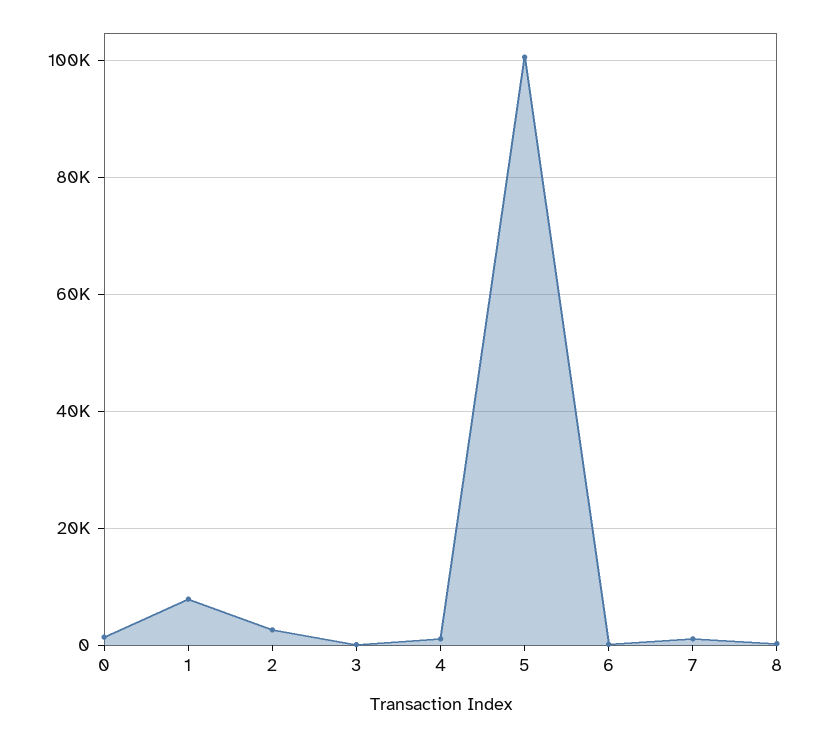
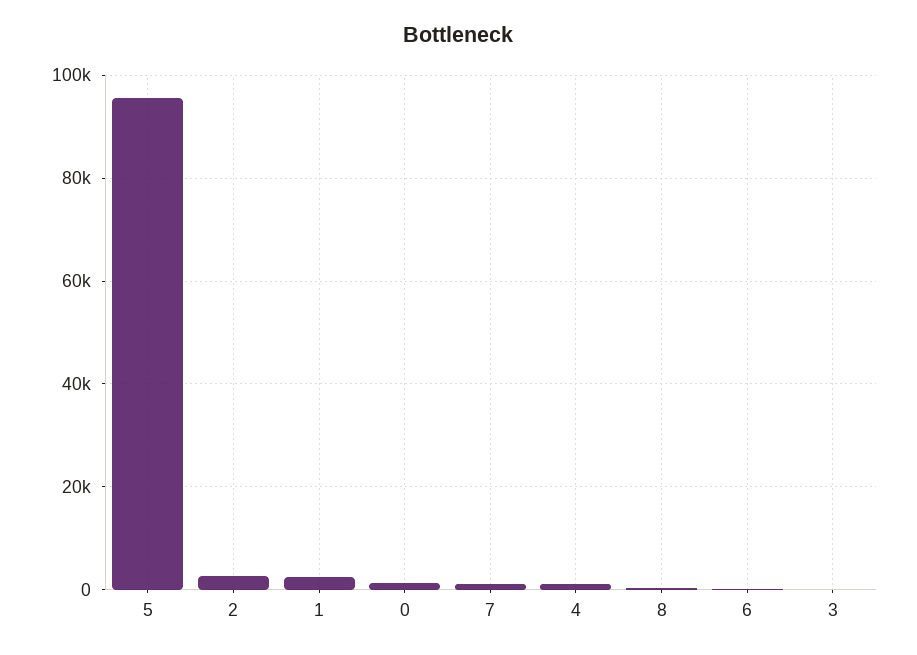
1: 8000 -> 2000
5: 100000 -> 96000

